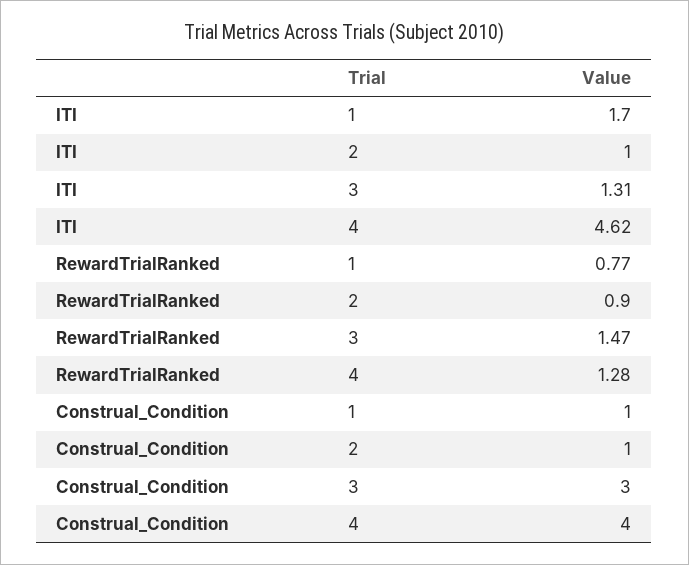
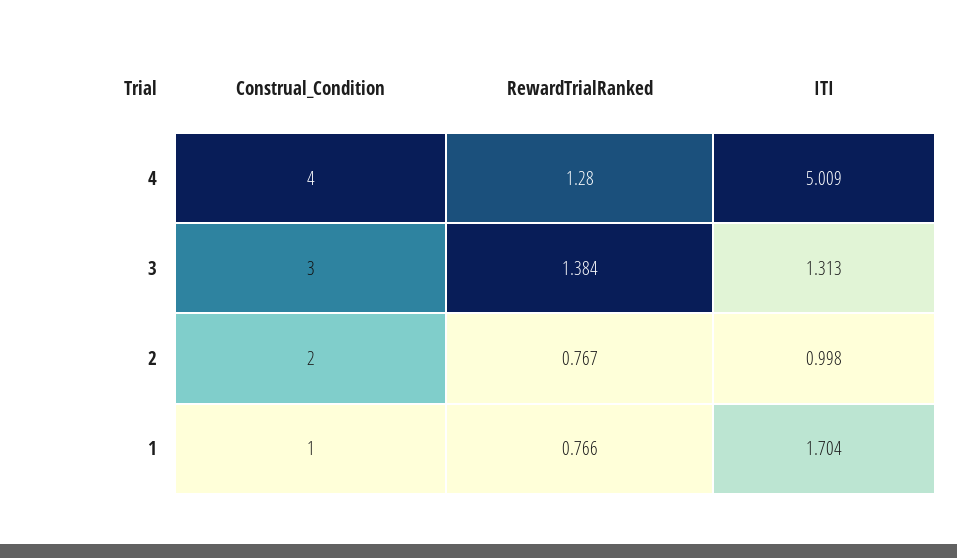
ITI, 4: 4.62 -> 5.009
RewardTrialRanked, 2: 0.9 -> 0.767
RewardTrialRanked, 3: 1.47 -> 1.384
Construal_Condition, 2: 1 -> 2

